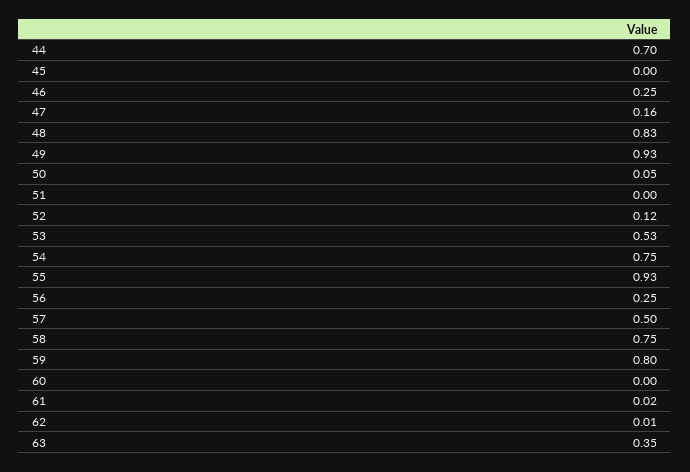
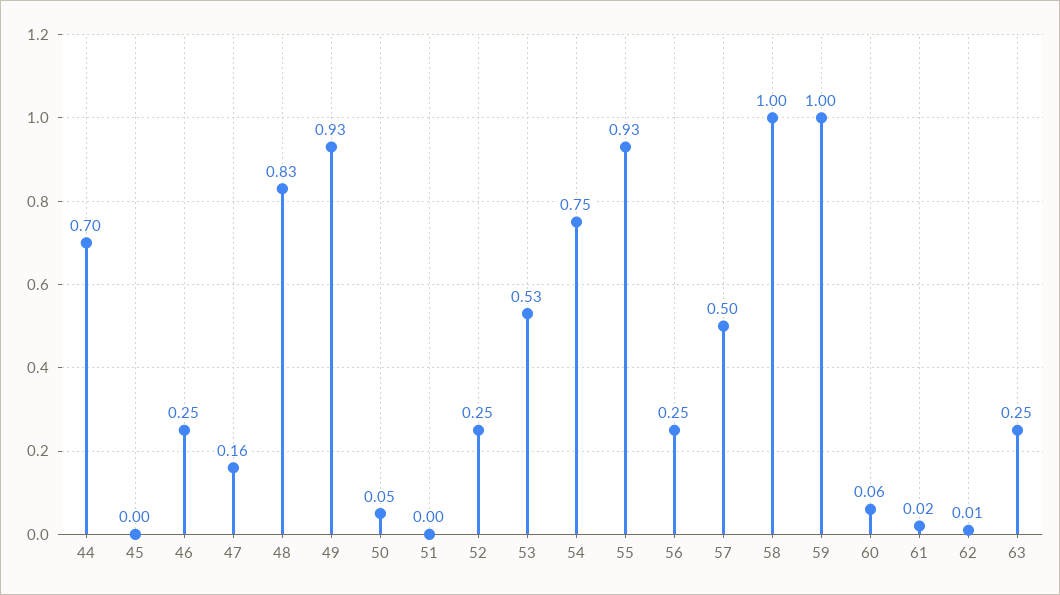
52: 0.12 -> 0.25
58: 0.75 -> 1
59: 0.8 -> 1
60: 0 -> 0.06
63: 0.35 -> 0.25

